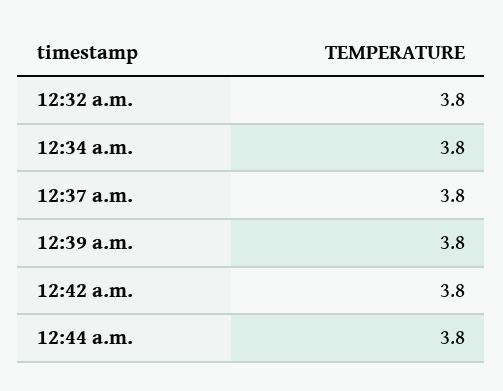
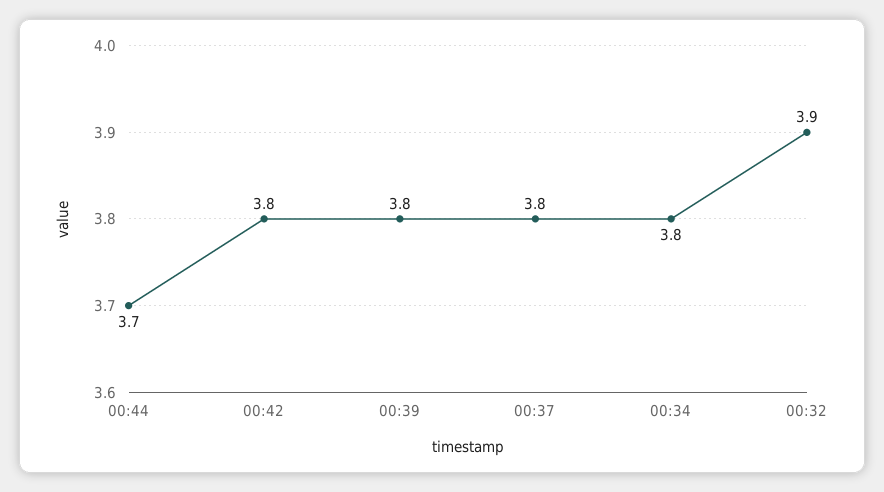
12:32 a.m.: 3.8 -> 3.9
12:44 a.m.: 3.8 -> 3.7

